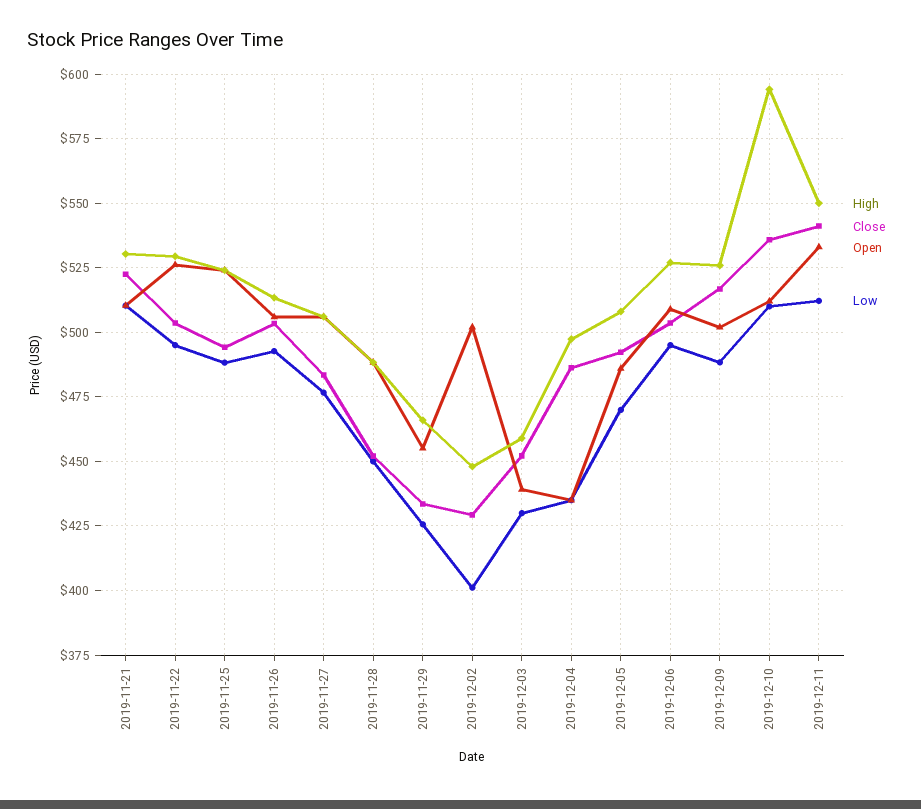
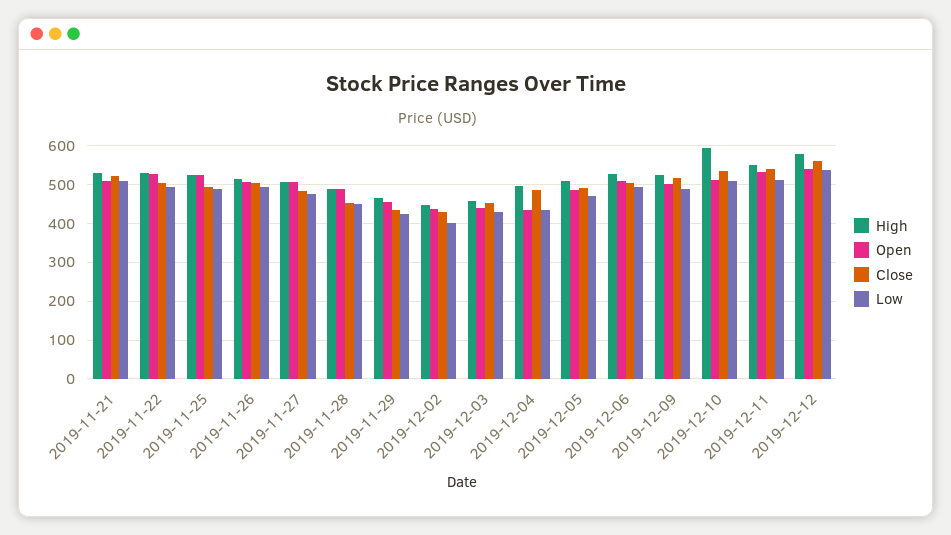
Open, 2019-12-02: 502.5 -> 440
High, 2019-12-12: none -> 580
Open, 2019-12-12: none -> 540
Close, 2019-12-12: none -> 560
Low, 2019-12-12: none -> 540

